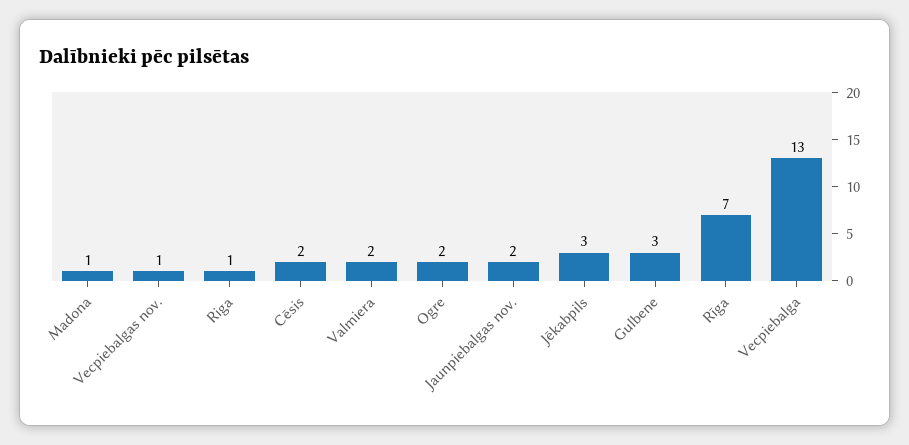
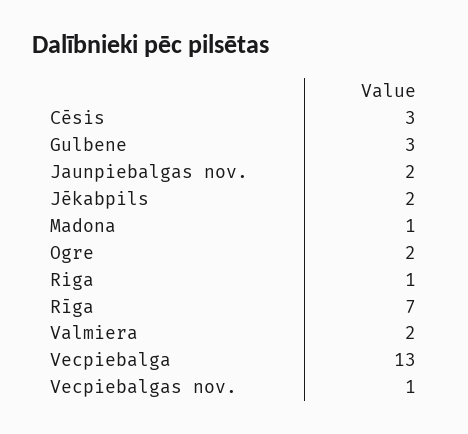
Cēsis: 2 -> 3
Jēkabpils: 3 -> 2

